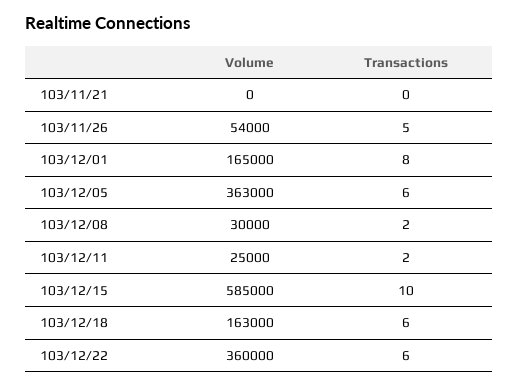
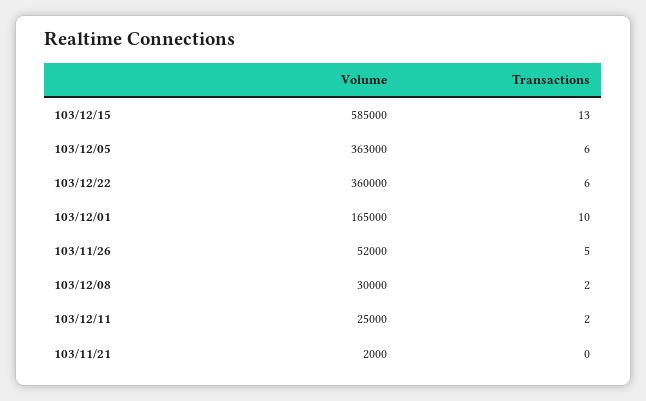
Volume, 103/11/21: 0 -> 2000
Volume, 103/11/26: 54000 -> 52000
Transactions, 103/12/01: 8 -> 10
Transactions, 103/12/15: 10 -> 13
Volume, 103/12/18: 163000 -> none
Transactions, 103/12/18: 6 -> none

